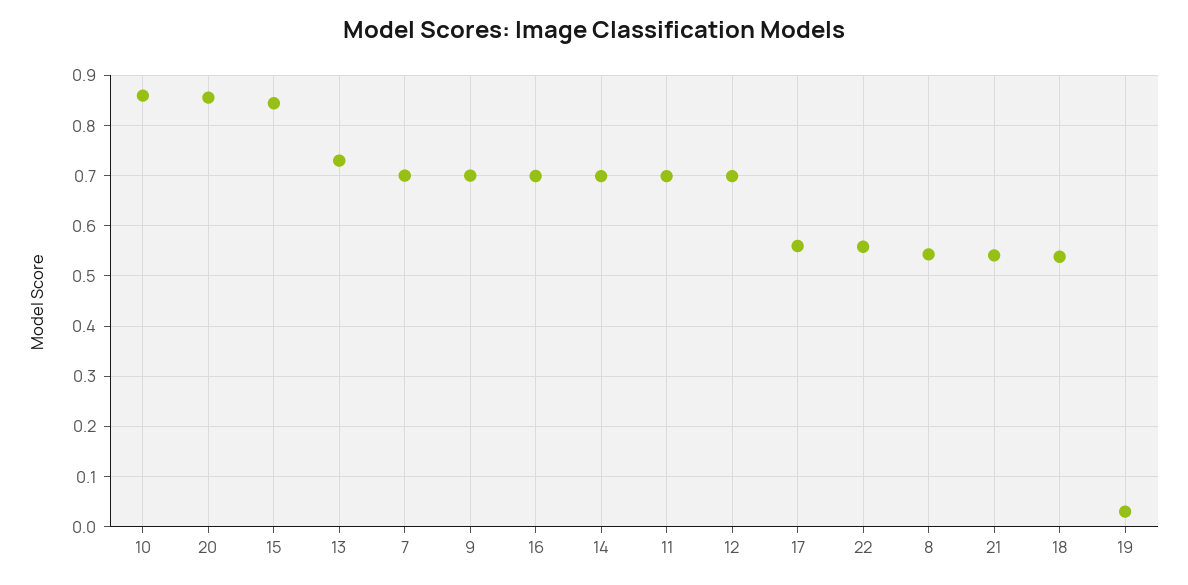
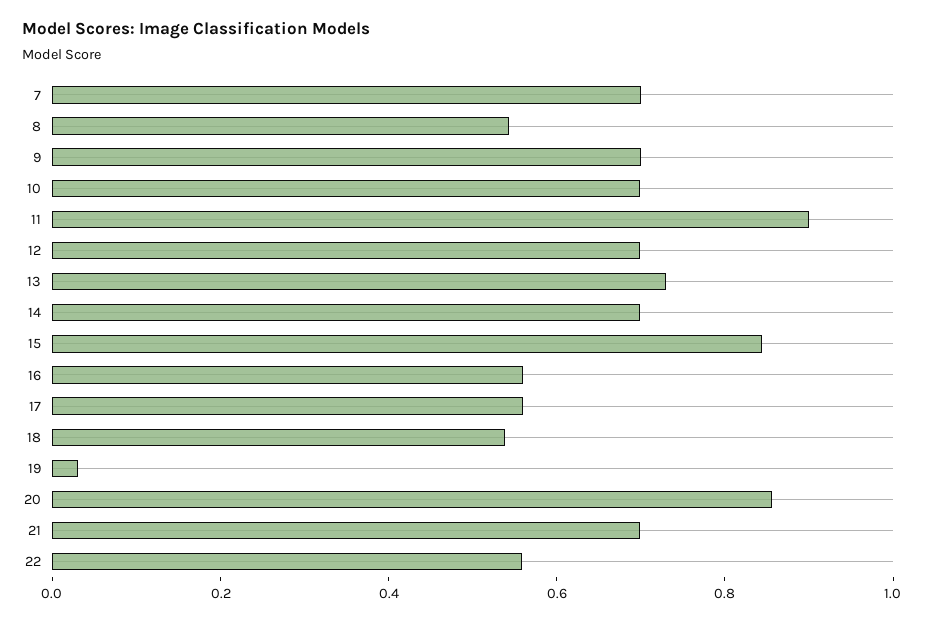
10: 0.86 -> 0.7
16: 0.7 -> 0.55
11: 0.7 -> 0.9
21: 0.54 -> 0.7

